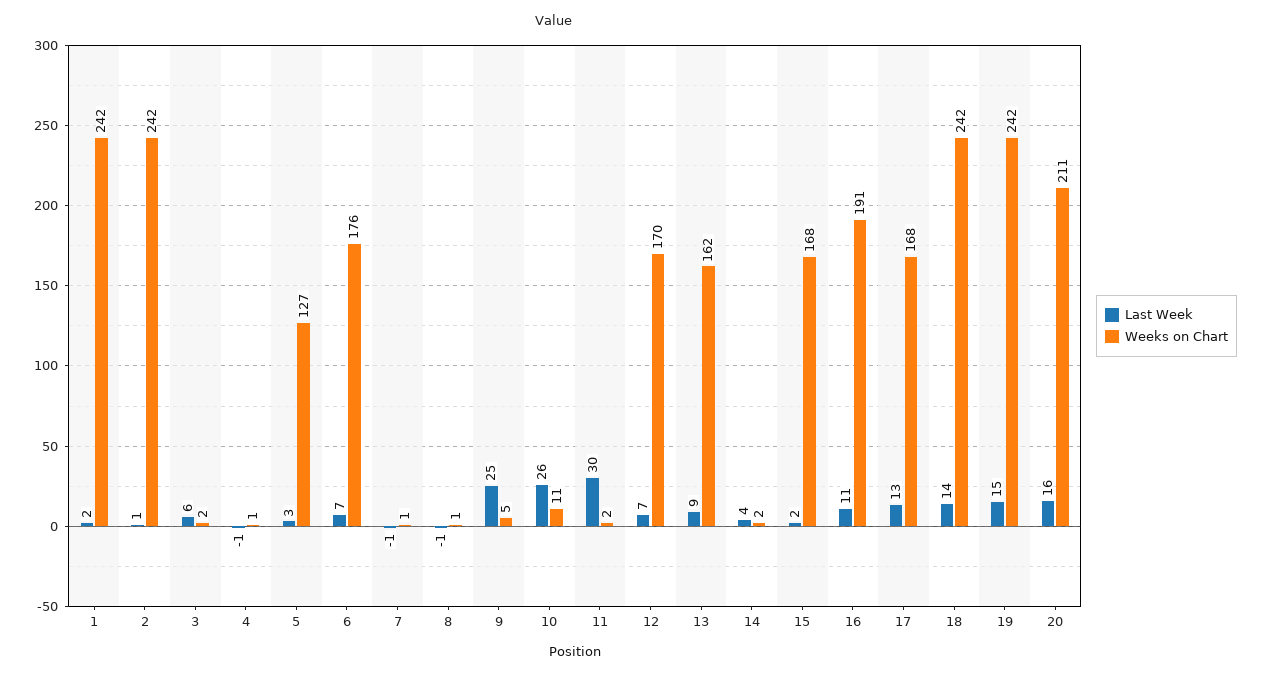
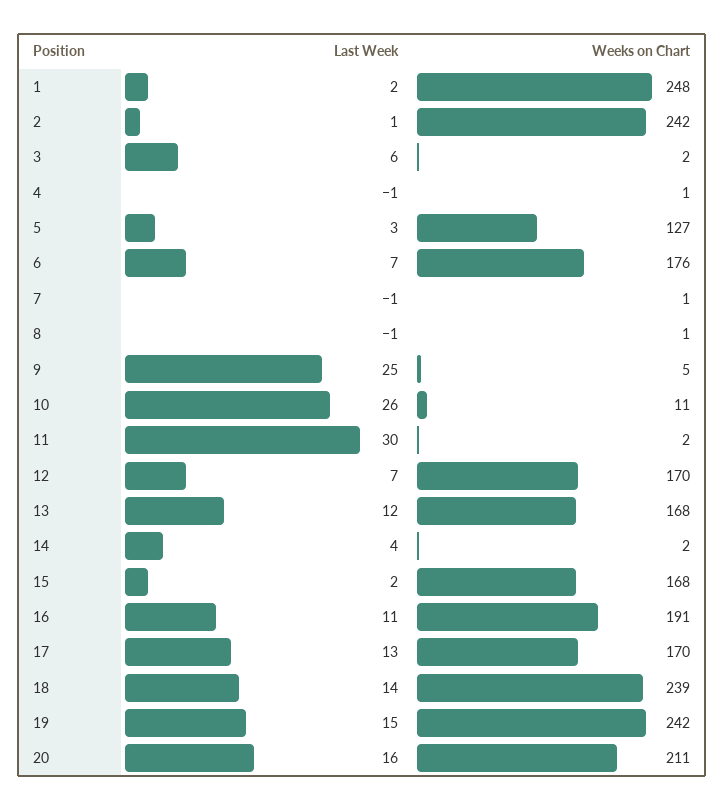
Weeks on Chart, 1: 242 -> 248
Last Week, 13: 9 -> 12
Weeks on Chart, 13: 162 -> 168
Weeks on Chart, 17: 168 -> 170
Weeks on Chart, 18: 242 -> 239

